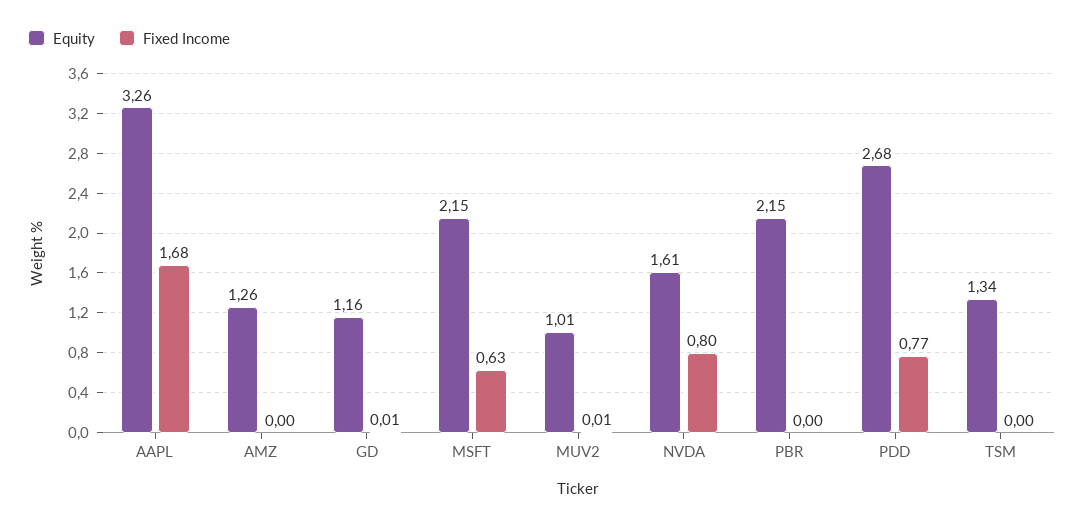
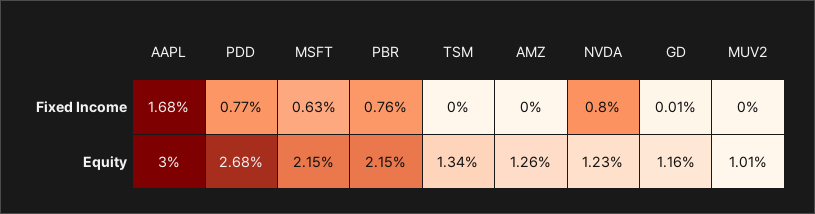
Equity, AAPL: 3.26 -> 3
Fixed Income, MUV2: 0.01 -> 0
Equity, NVDA: 1.61 -> 1.23
Fixed Income, PBR: 0 -> 0.76

